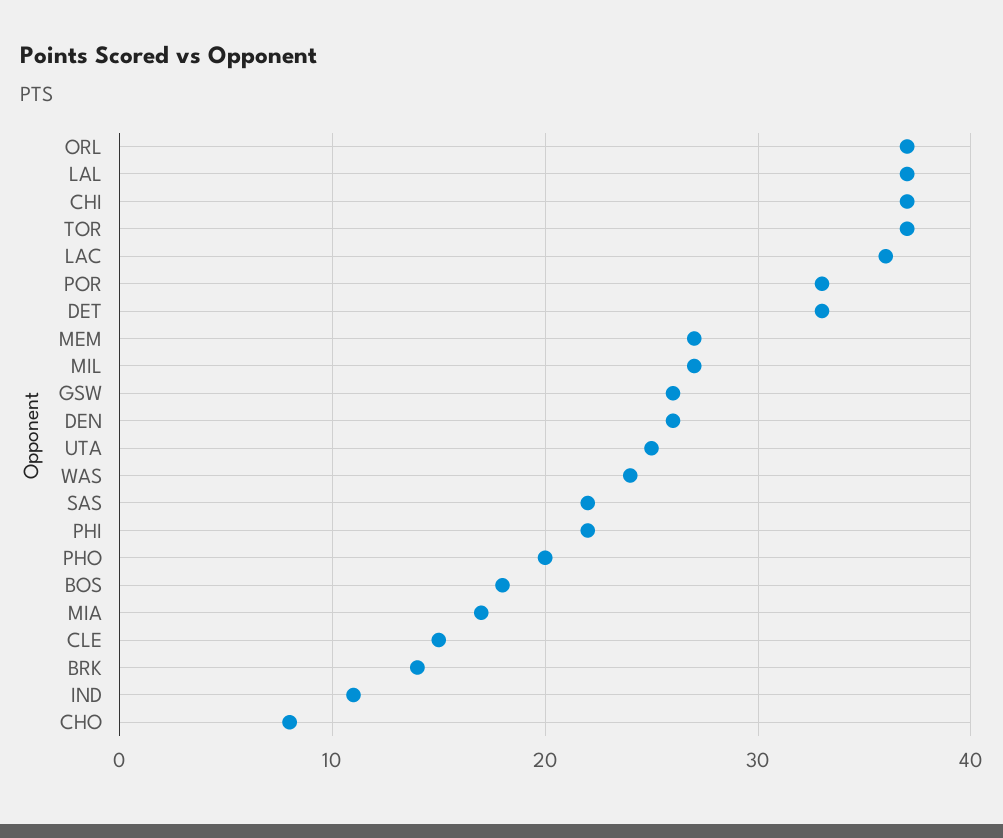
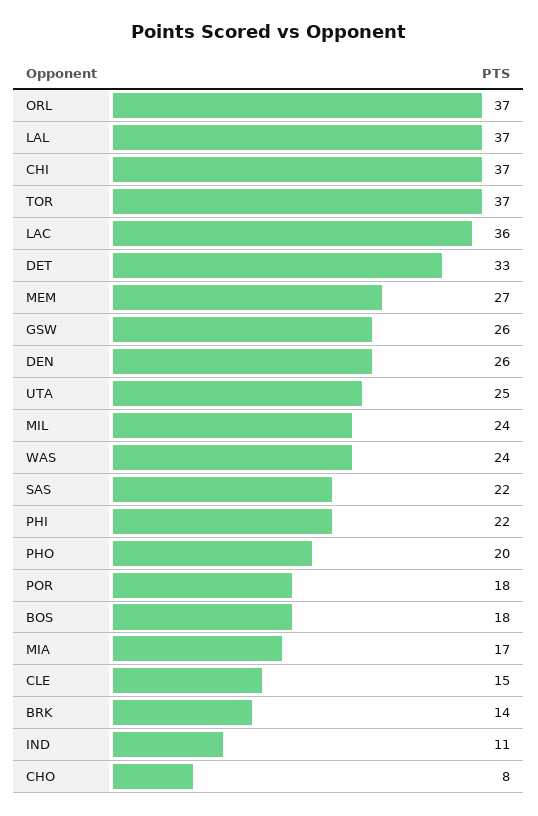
POR: 33 -> 18
MIL: 27 -> 24

